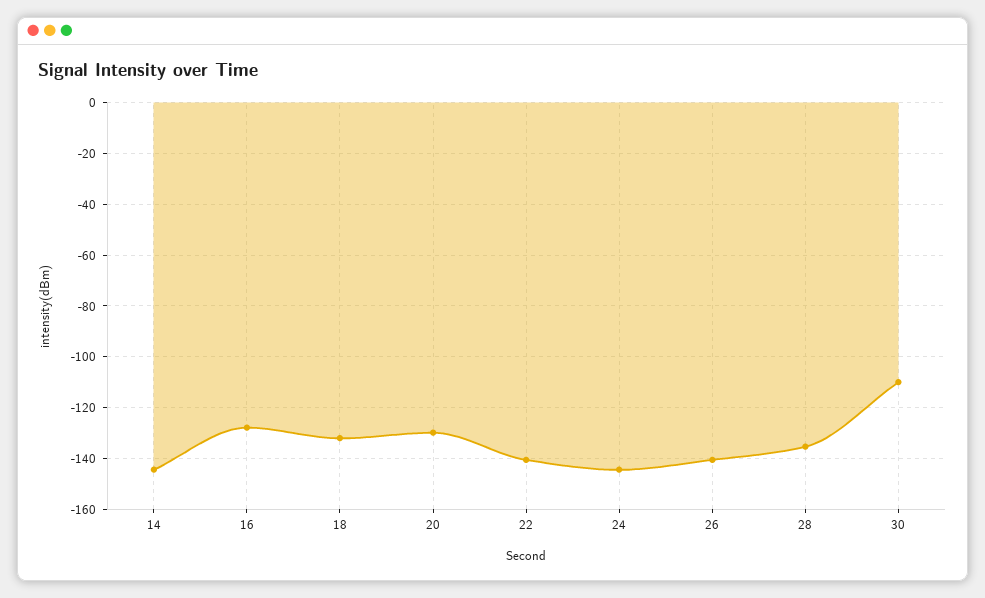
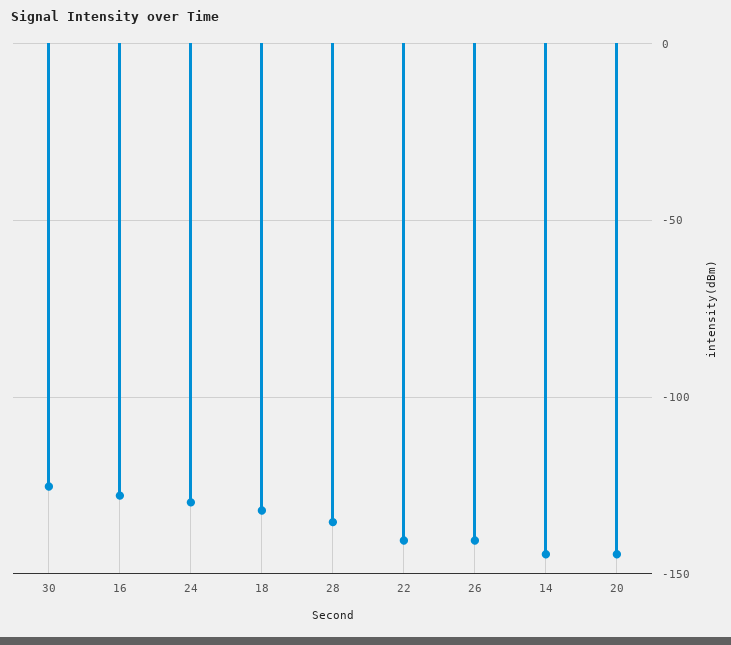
20: -130 -> -145
24: -145 -> -130
30: -110 -> -125

